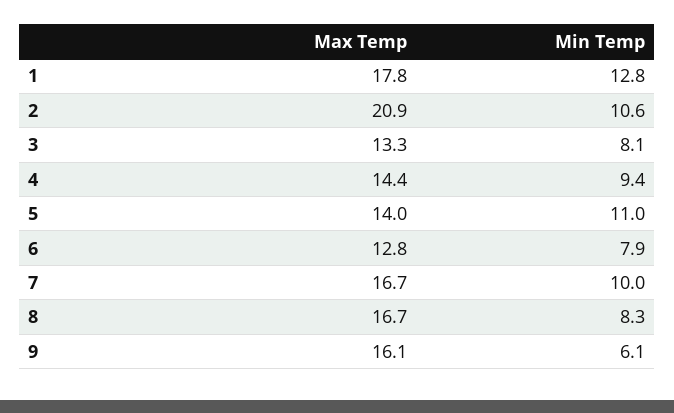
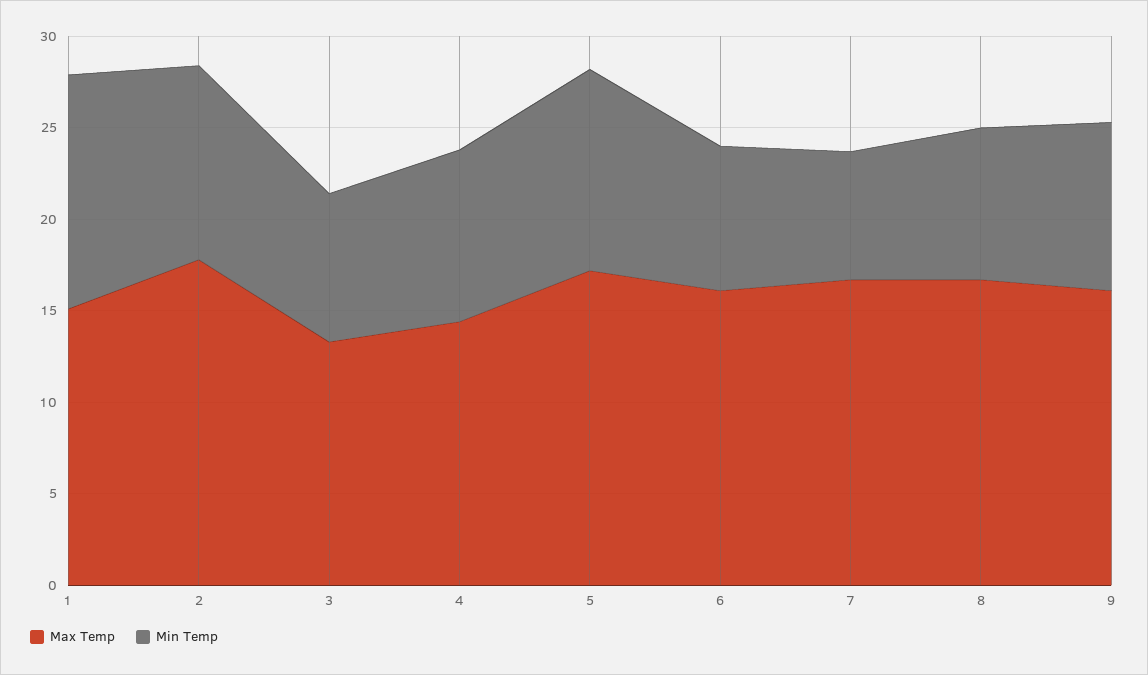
Max Temp, 1: 17.8 -> 15
Max Temp, 2: 20.9 -> 18
Max Temp, 5: 14 -> 17
Max Temp, 6: 12.8 -> 16
Min Temp, 7: 10 -> 7
Min Temp, 9: 6.1 -> 9

